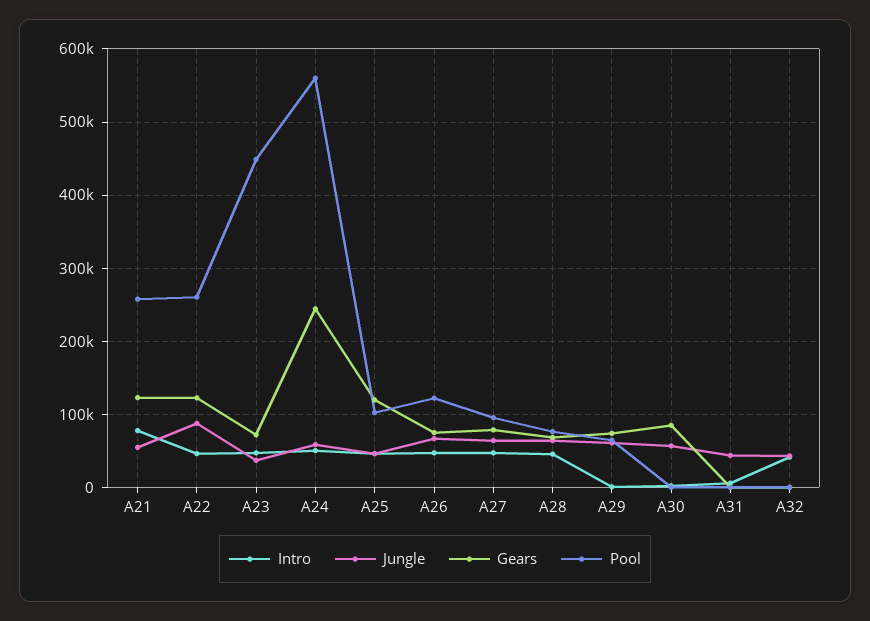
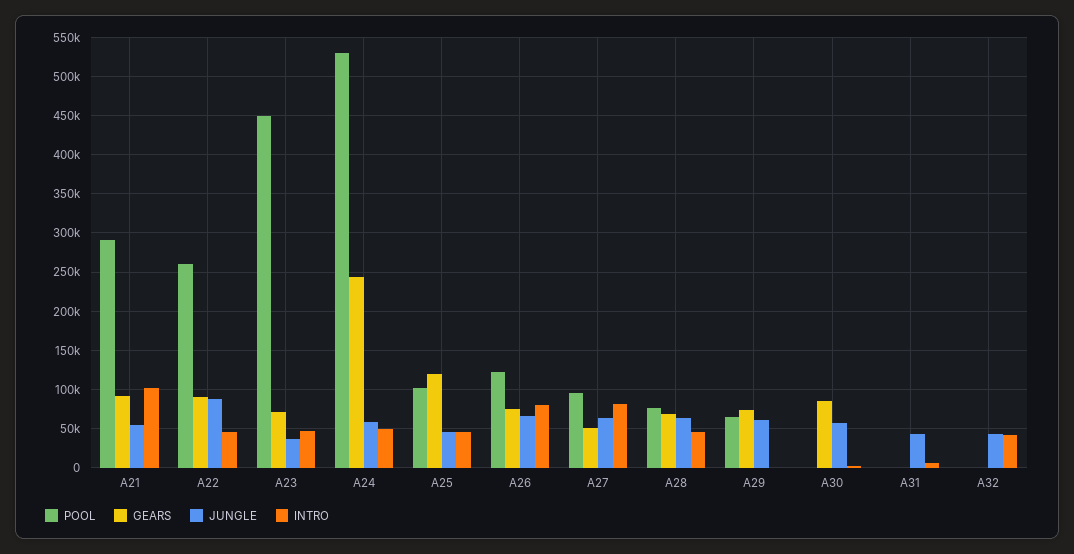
Intro, A21: 80000 -> 100000
Gears, A21: 120000 -> 90000
Pool, A21: 260000 -> 290000
Gears, A22: 120000 -> 90000
Pool, A24: 560000 -> 530000
Intro, A26: 50000 -> 80000
Intro, A27: 50000 -> 80000
Gears, A27: 80000 -> 50000

